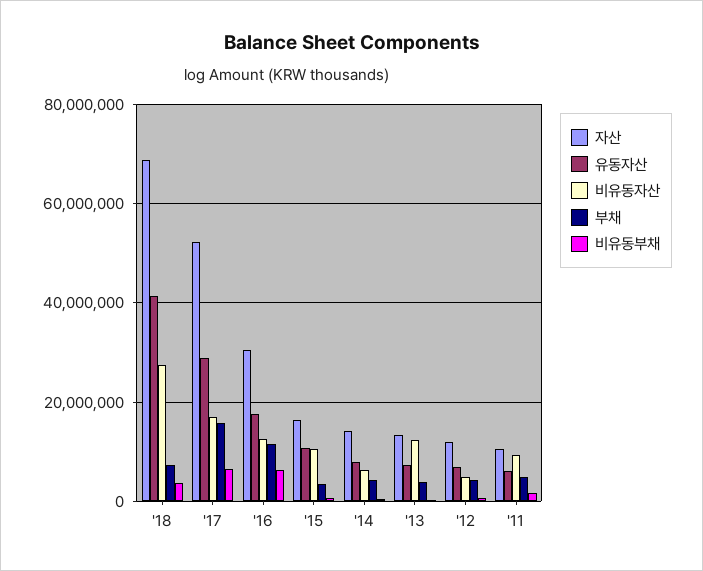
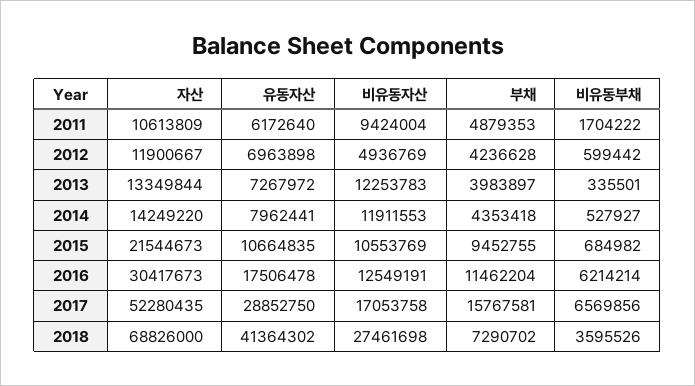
자산, '15: 16000000 -> 21544673
부채, '15: 4000000 -> 9452755
비유동자산, '14: 6000000 -> 11911553

